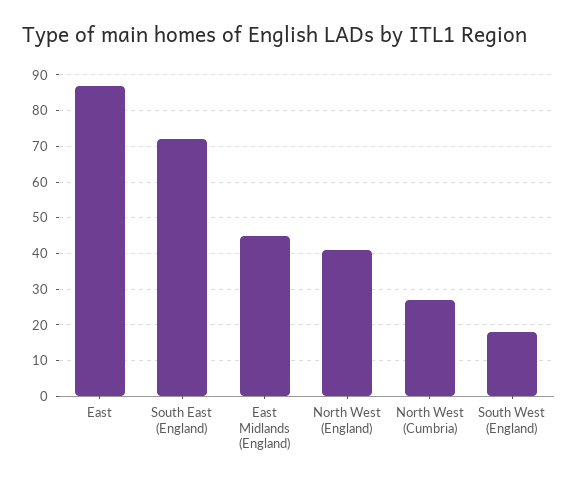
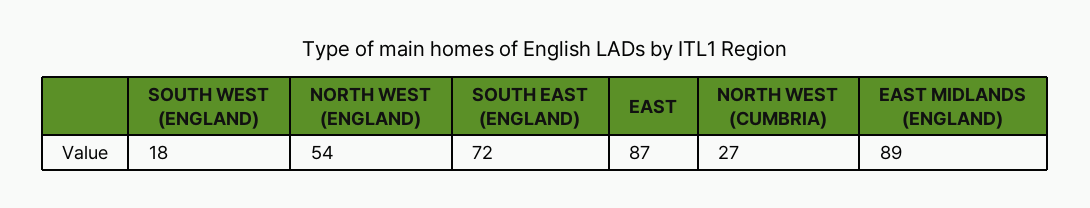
East Midlands (England): 45 -> 89
North West (England): 40 -> 54

